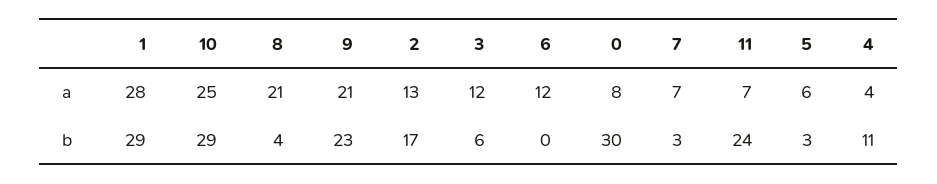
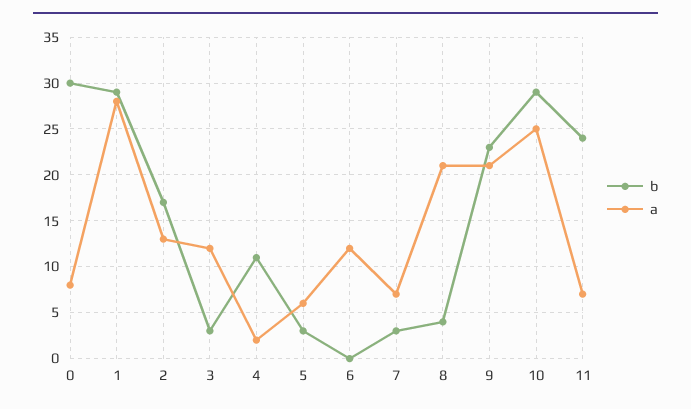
a, 4: 4 -> 2
b, 3: 6 -> 3

